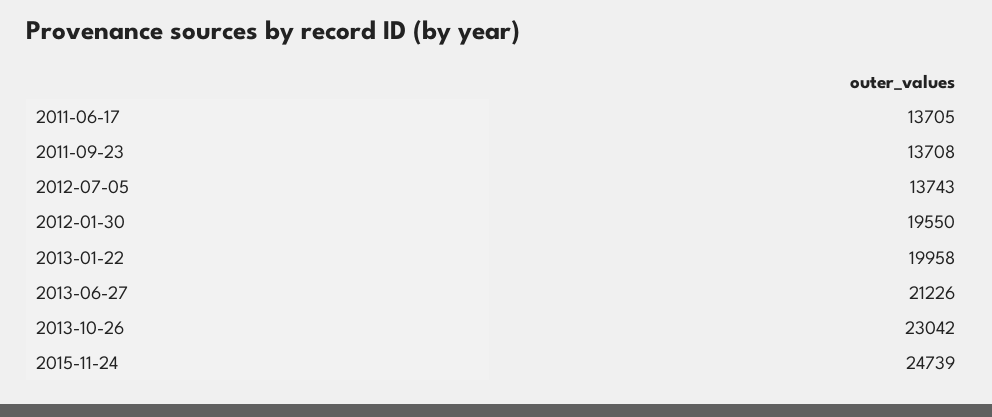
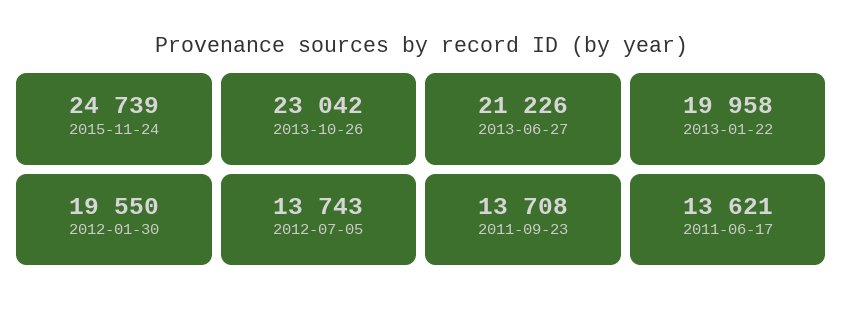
2011-06-17: 13705 -> 13621

